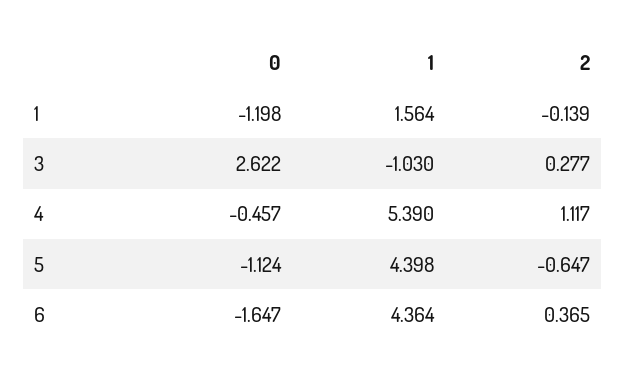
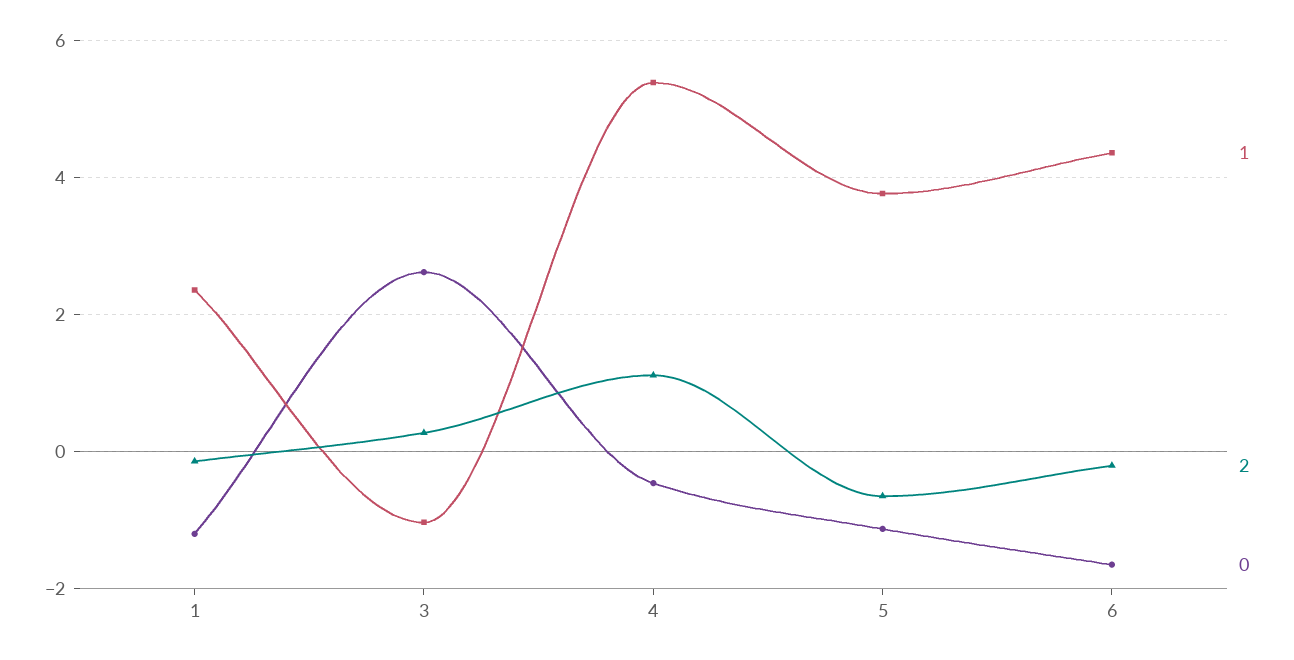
1, 1: 1.564 -> 2.4
1, 5: 4.398 -> 3.8
2, 6: 0.365 -> -0.2

